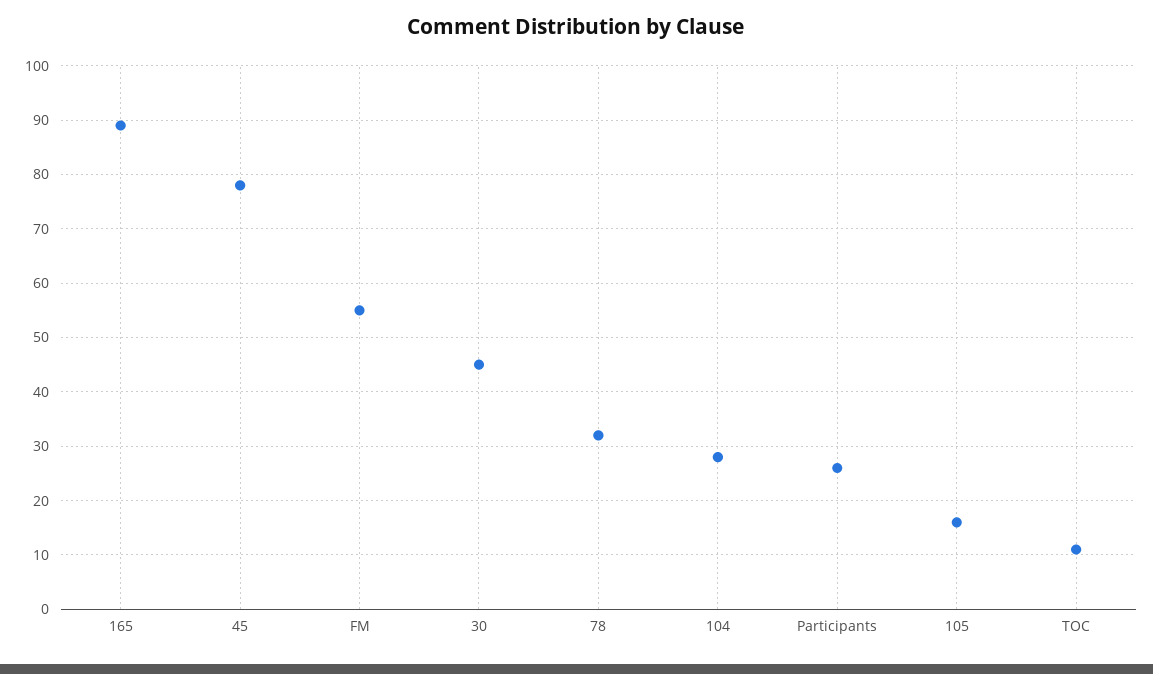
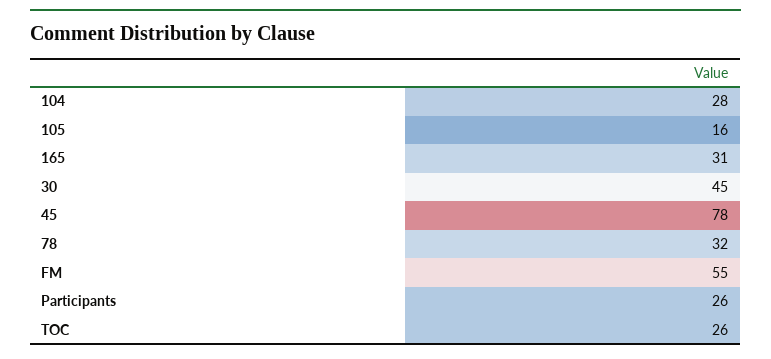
165: 90 -> 31
TOC: 10 -> 26

